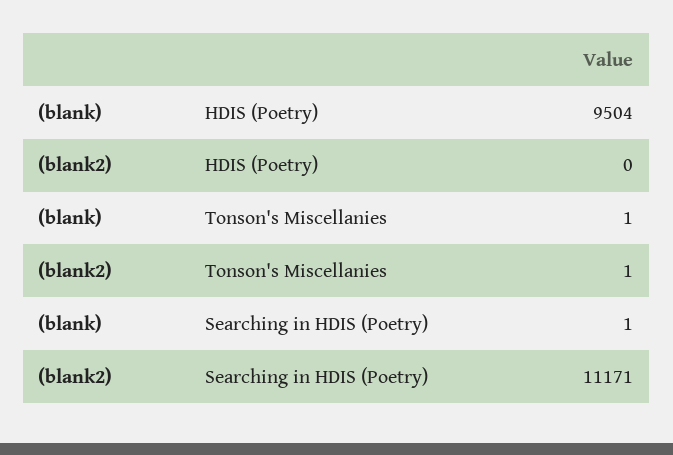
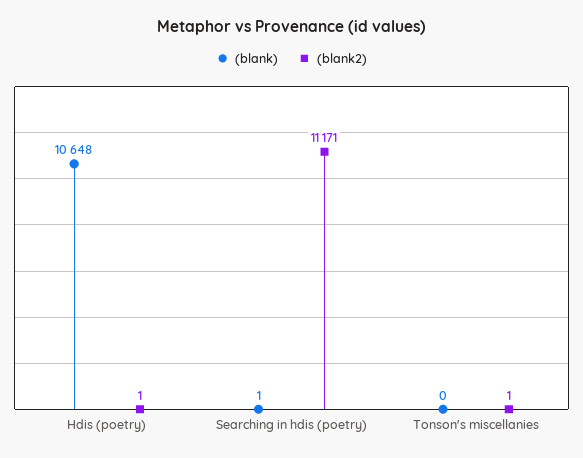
(blank), HDIS (Poetry): 9504 -> 10648
(blank2), HDIS (Poetry): 0 -> 1
(blank), Tonson's Miscellanies: 1 -> 0

